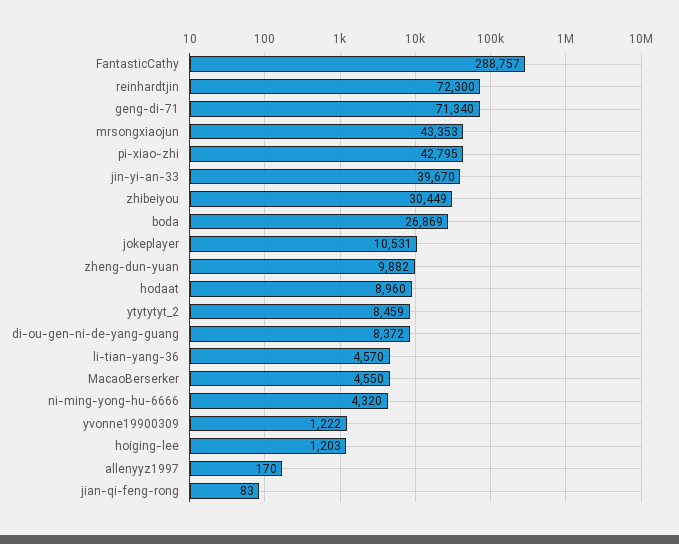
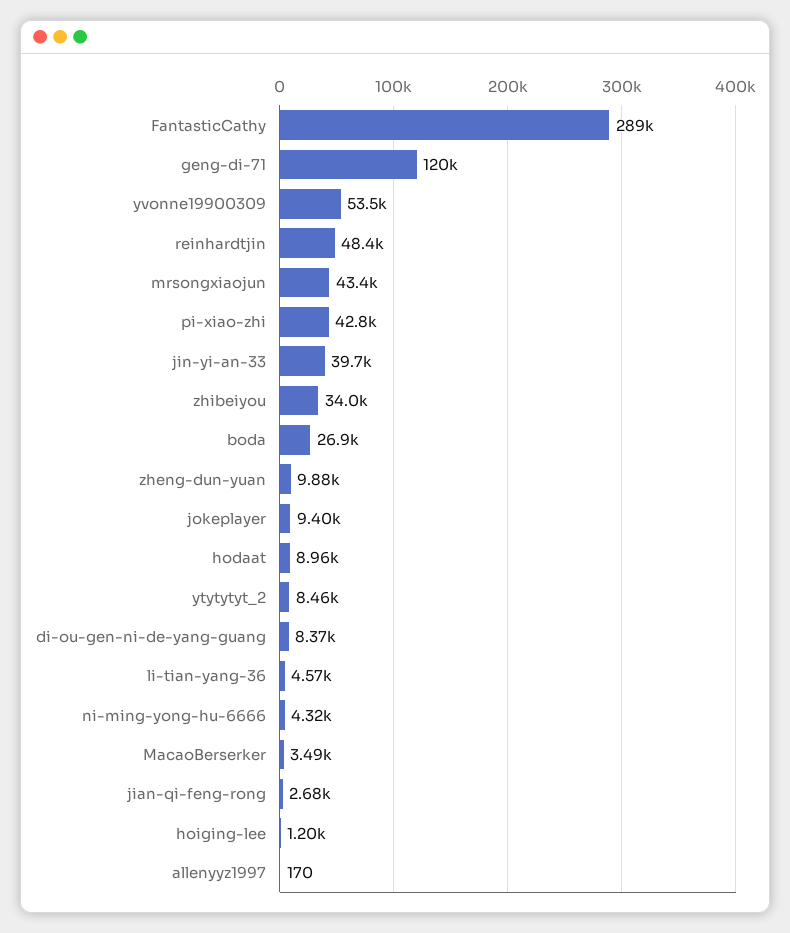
reinhardtjin: 72300 -> 48400
geng-di-71: 71340 -> 120000
zhibeiyou: 30449 -> 34000
jokeplayer: 10531 -> 9400
MacaoBerserker: 4550 -> 3490
yvonne19900309: 1222 -> 53500
jian-qi-feng-rong: 83 -> 2680

